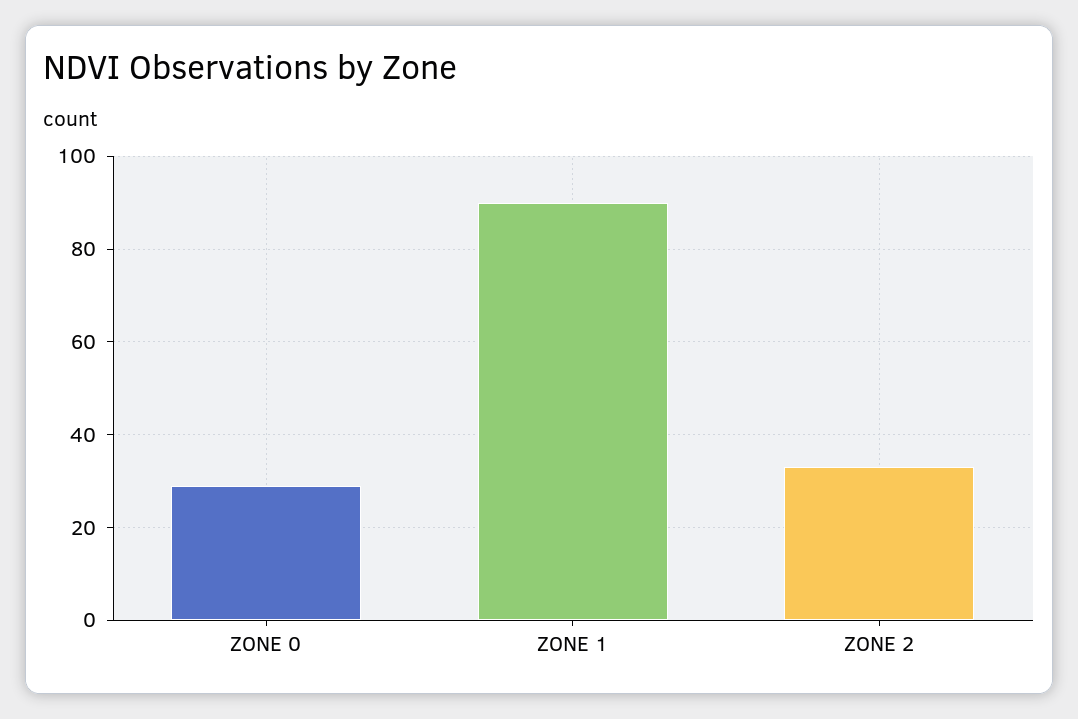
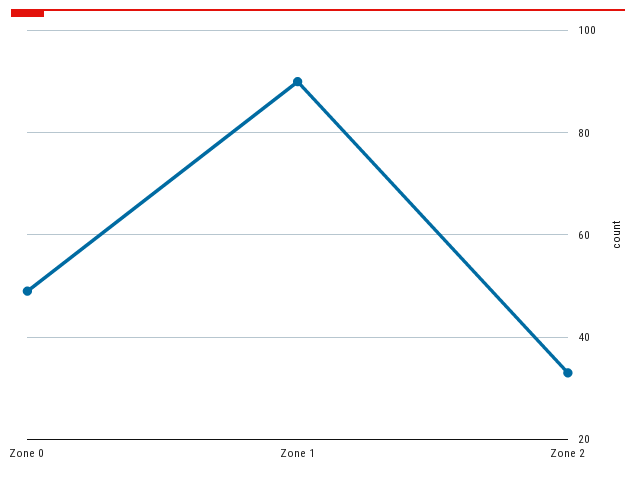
ZONE 0: 30 -> 50

